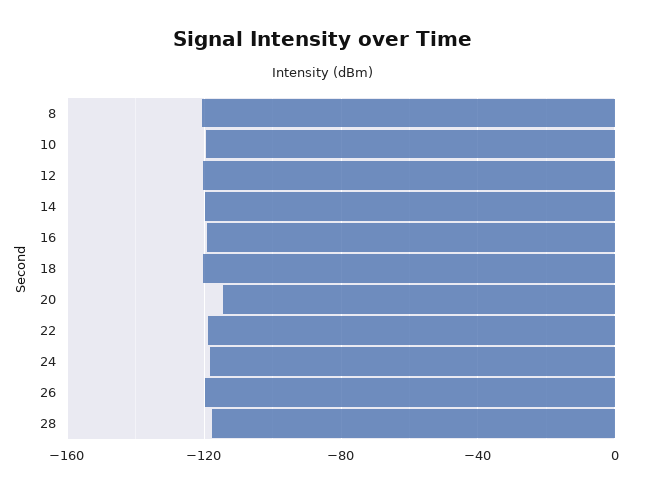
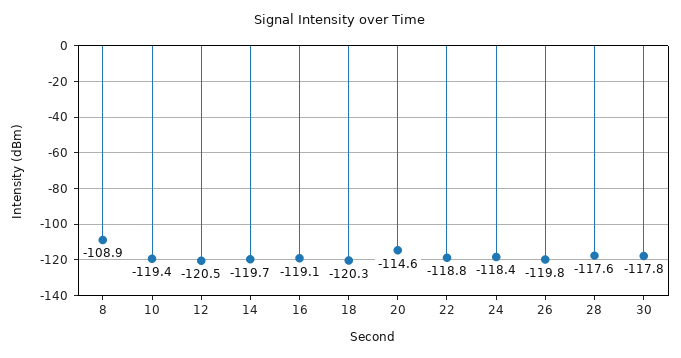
8: -120 -> -108.9
30: none -> -117.8

